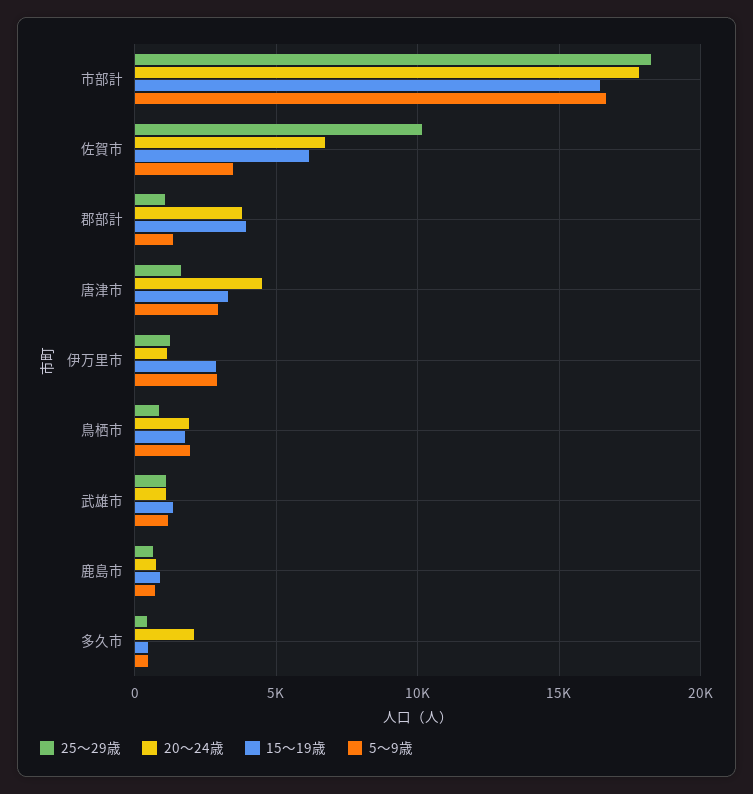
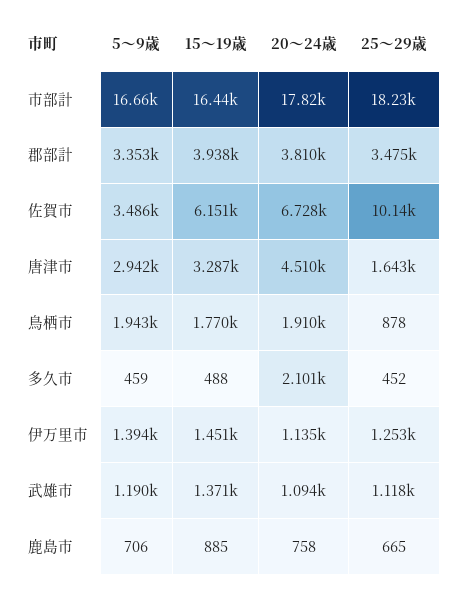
25～29歳, 郡部計: 1000 -> 3475
5～9歳, 郡部計: 1500 -> 3353
15～19歳, 伊万里市: 3000 -> 1451
5～9歳, 伊万里市: 3000 -> 1394

